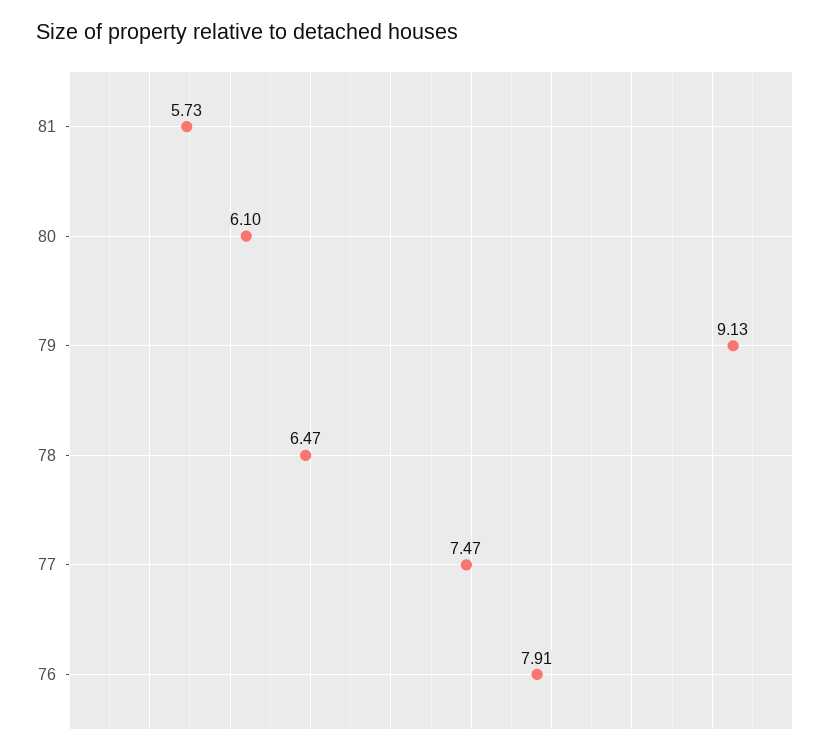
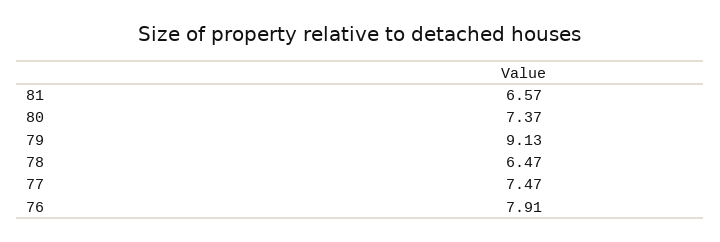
81: 5.73 -> 6.57
80: 6.1 -> 7.37

